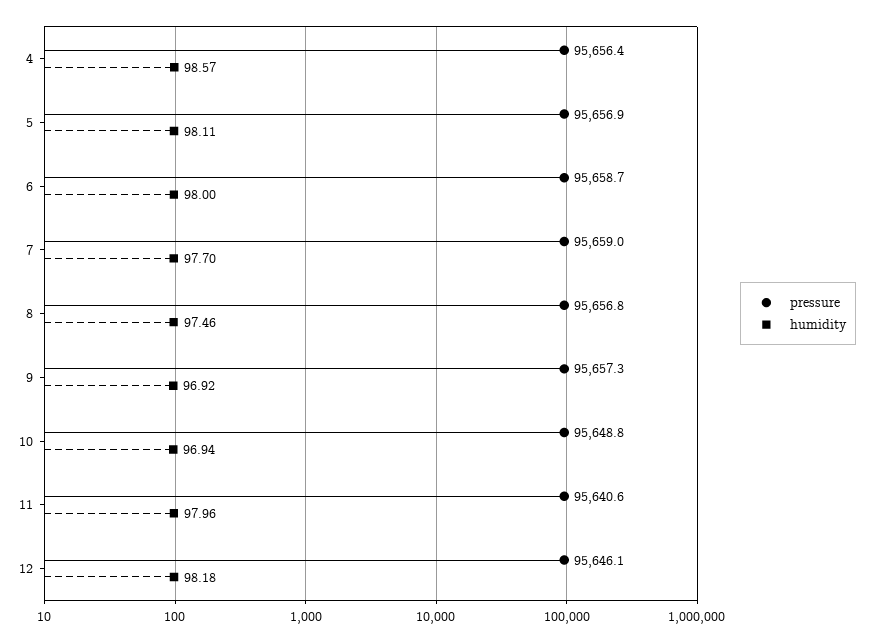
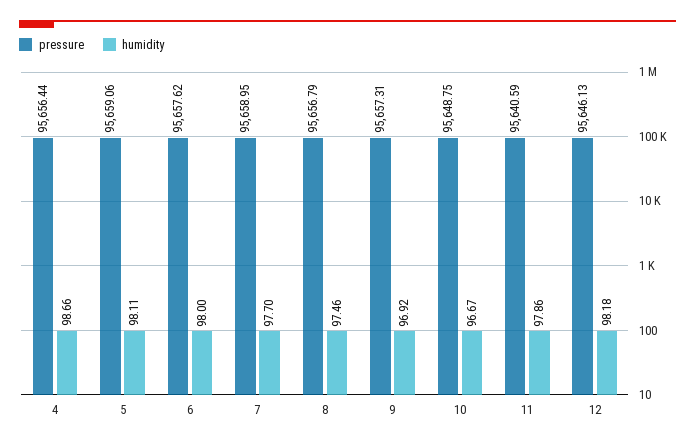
humidity, 4: 98.57 -> 98.66
pressure, 5: 95656.9 -> 95659.06
pressure, 6: 95658.7 -> 95657.62
humidity, 10: 96.94 -> 96.67
humidity, 11: 97.96 -> 97.86

